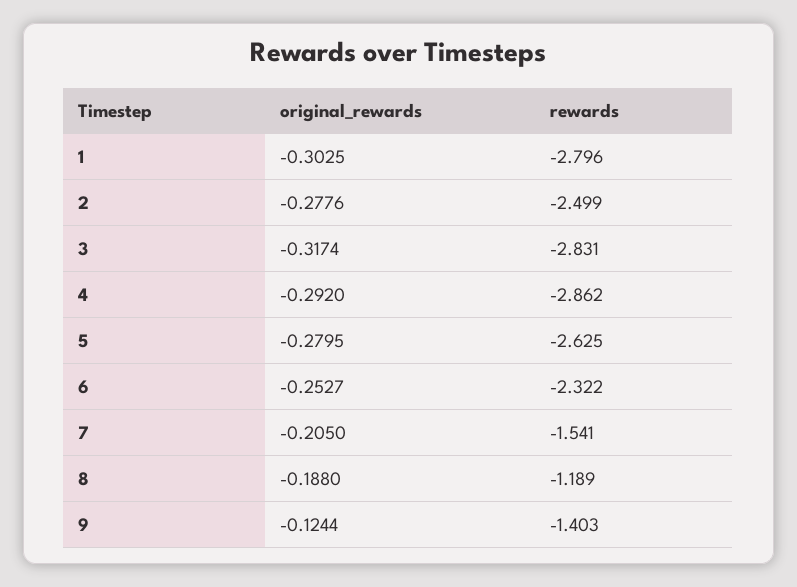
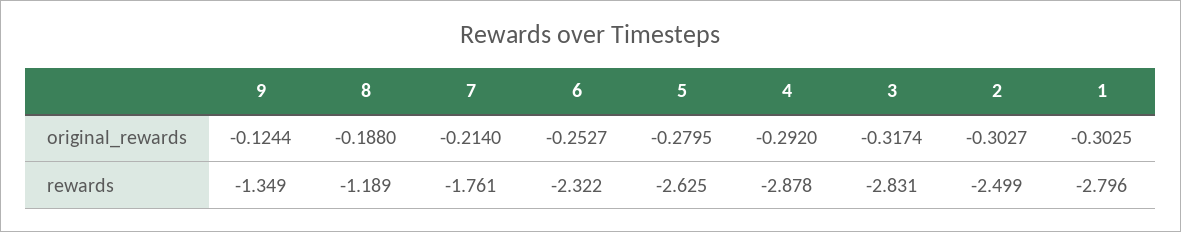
original_rewards, 2: -0.2776 -> -0.3027
rewards, 4: -2.862 -> -2.878
original_rewards, 7: -0.205 -> -0.214
rewards, 7: -1.541 -> -1.761
rewards, 9: -1.403 -> -1.349

